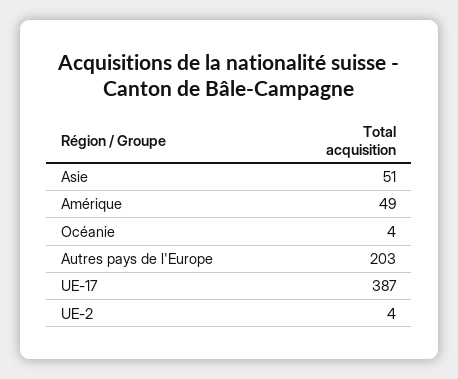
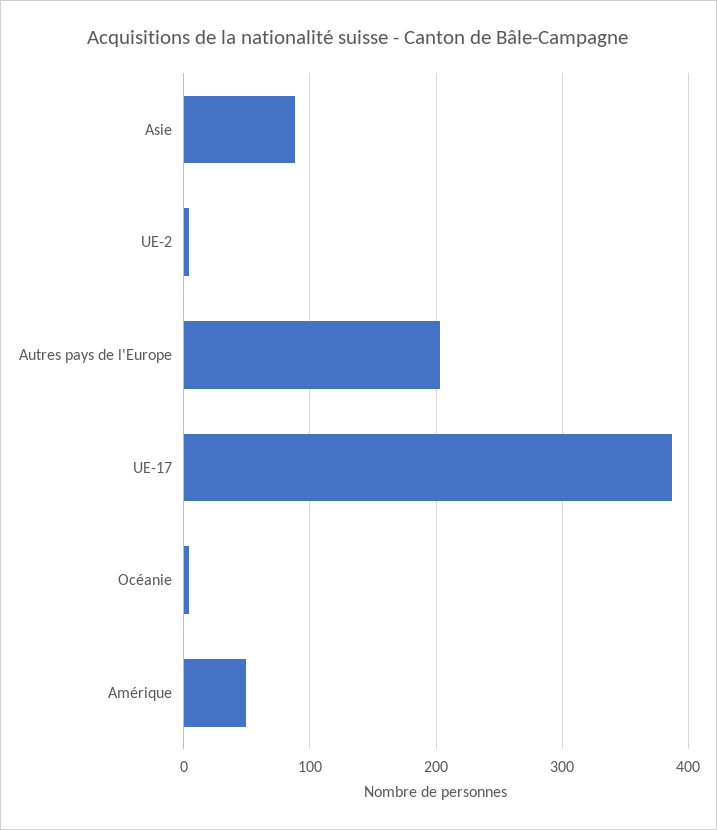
Asie: 51 -> 90

